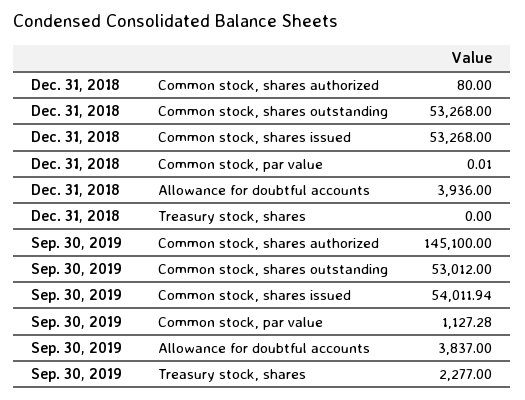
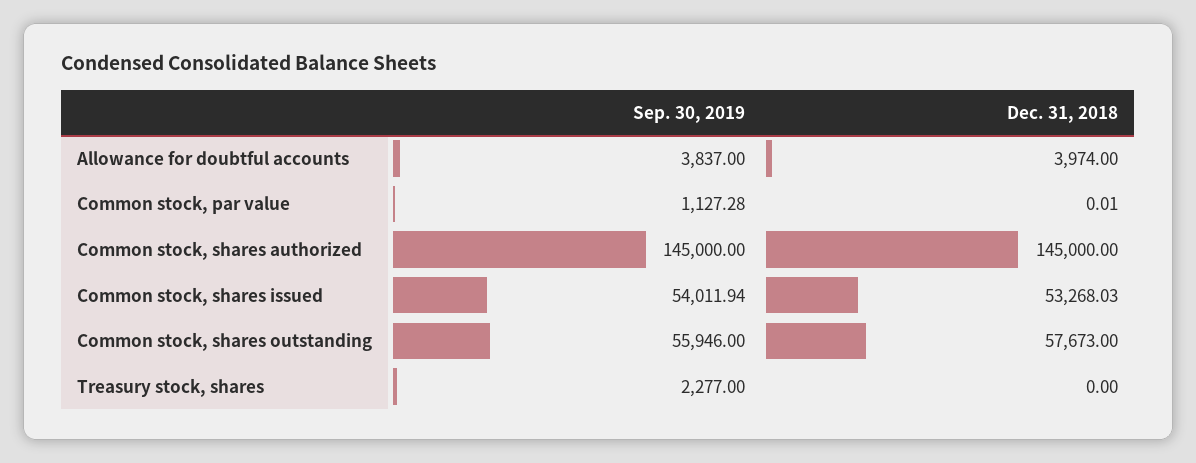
Dec. 31, 2018, Common stock, shares authorized: 80 -> 145000
Dec. 31, 2018, Common stock, shares outstanding: 53268 -> 57673
Dec. 31, 2018, Common stock, shares issued: 53268 -> 53268.03
Dec. 31, 2018, Allowance for doubtful accounts: 3936 -> 3974
Sep. 30, 2019, Common stock, shares authorized: 145100 -> 145000
Sep. 30, 2019, Common stock, shares outstanding: 53012 -> 55946

